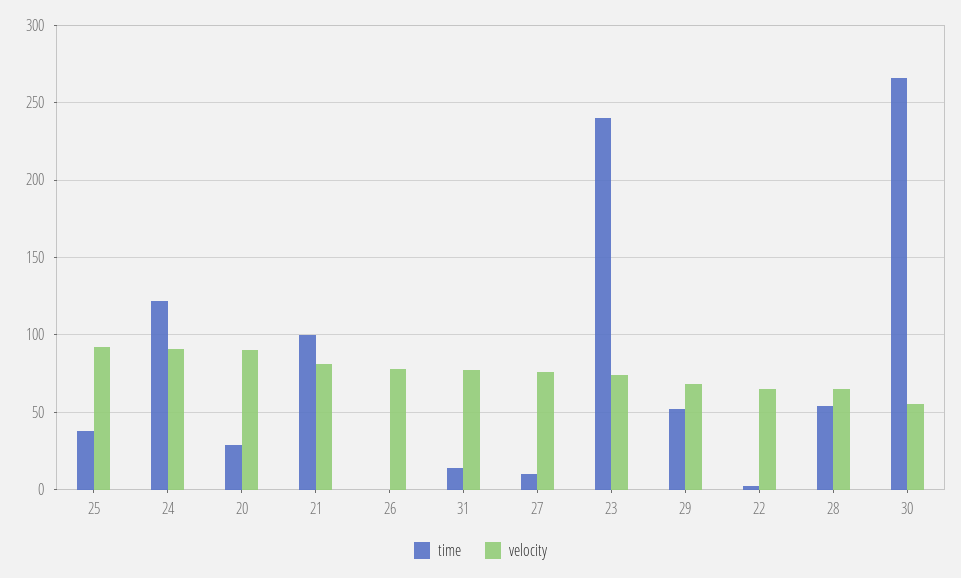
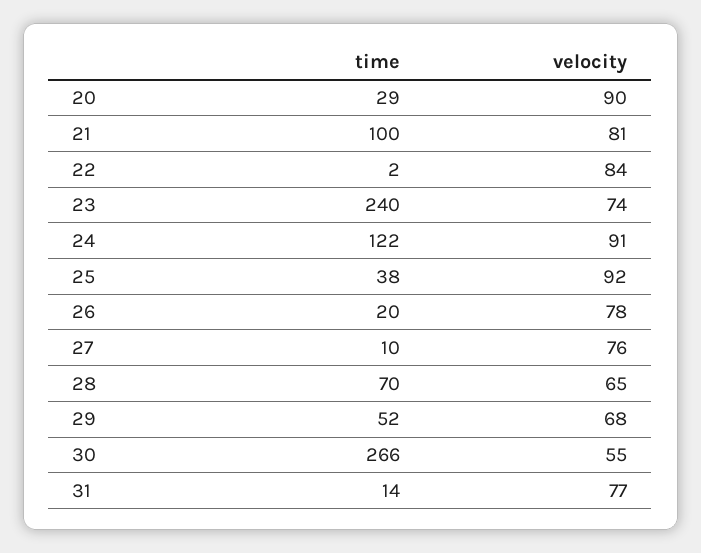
time, 26: 0 -> 20
velocity, 22: 65 -> 84
time, 28: 55 -> 70

